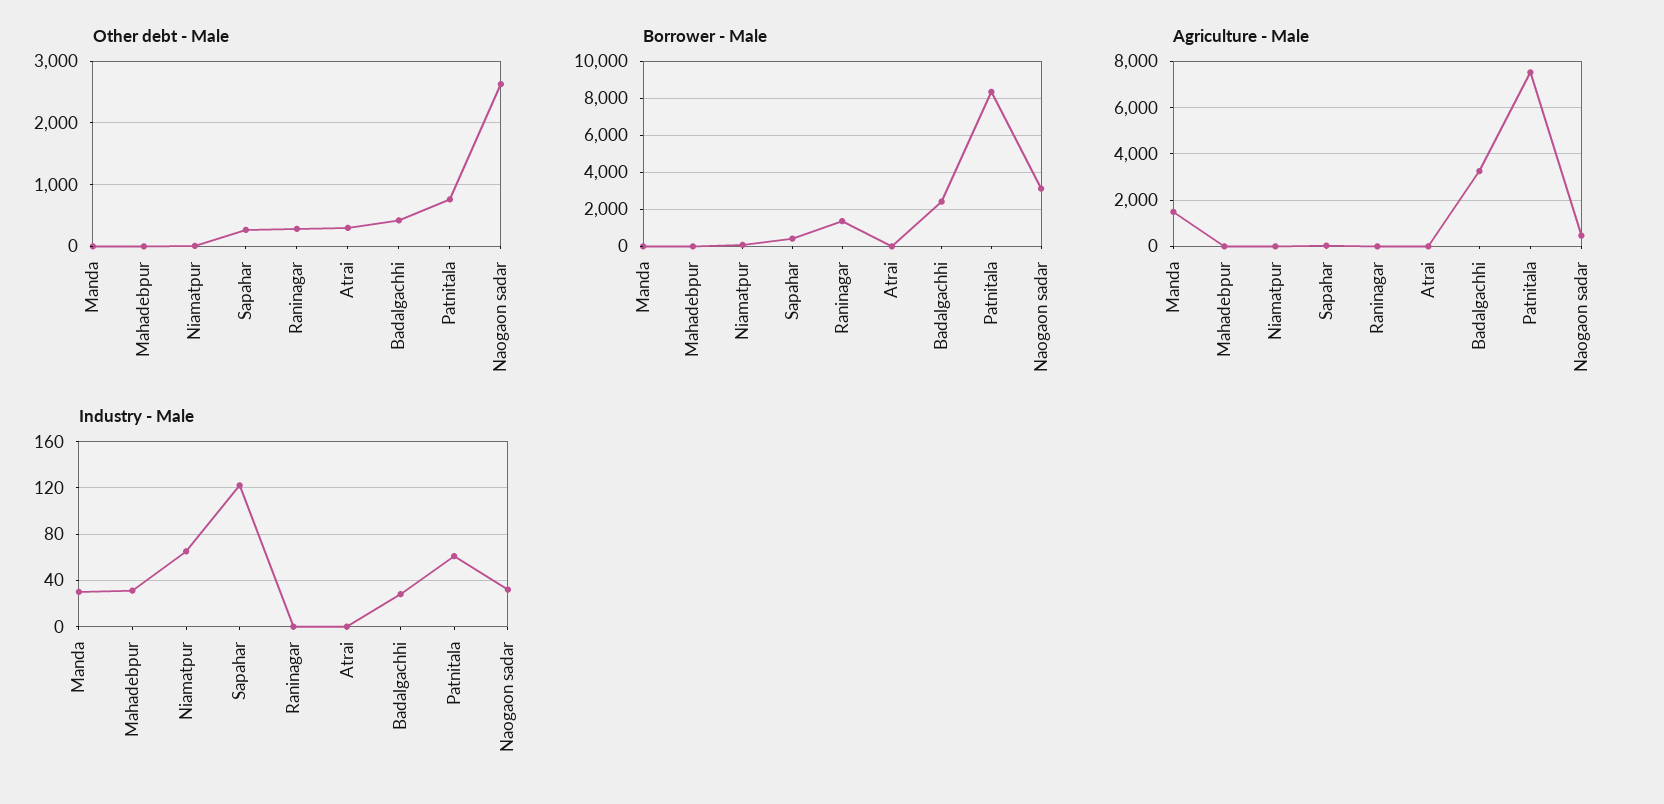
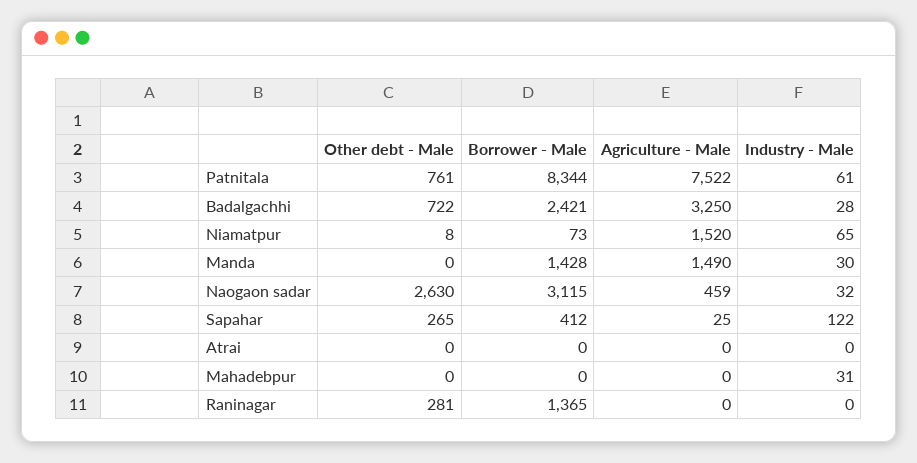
Other debt - Male, Atrai: 300 -> 0
Other debt - Male, Badalgachhi: 400 -> 722
Borrower - Male, Manda: 0 -> 1428
Agriculture - Male, Niamatpur: 0 -> 1520

